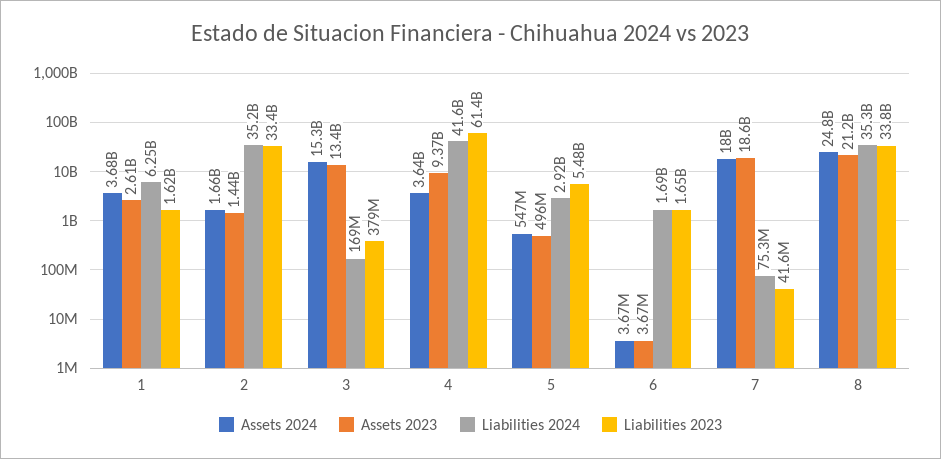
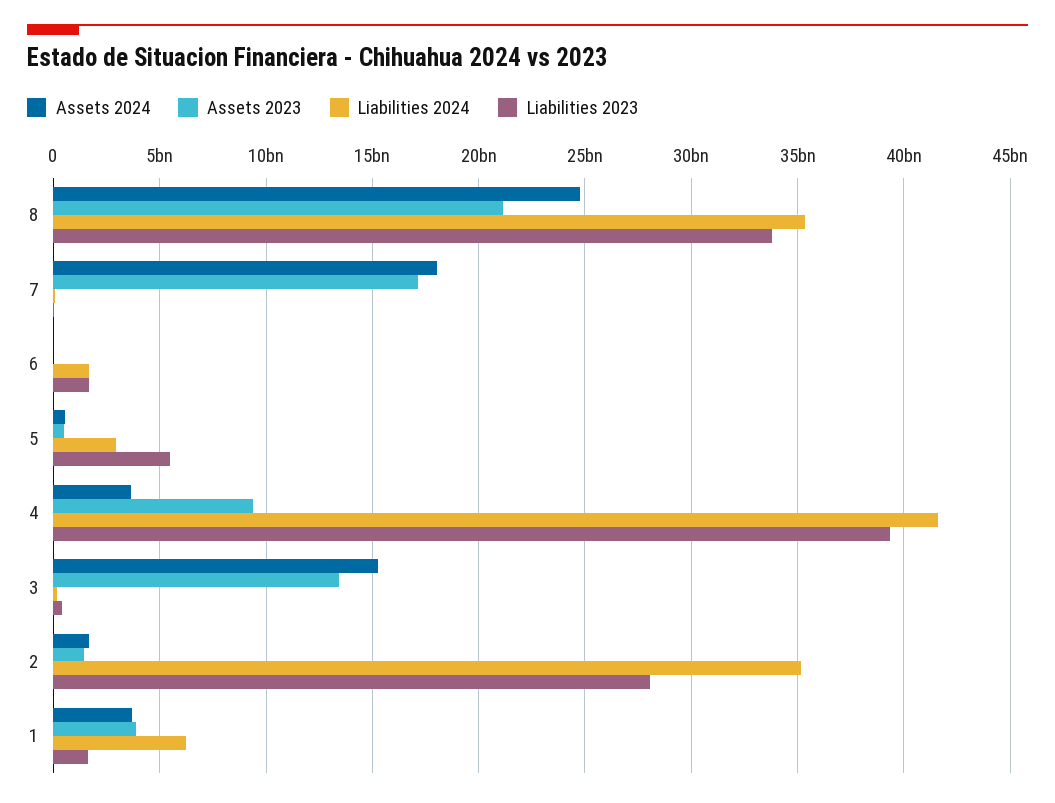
Assets 2023, 1: 2610000000 -> 4000000000
Liabilities 2023, 2: 33400000000 -> 28000000000
Liabilities 2023, 4: 61400000000 -> 39500000000
Assets 2023, 7: 18600000000 -> 17000000000

